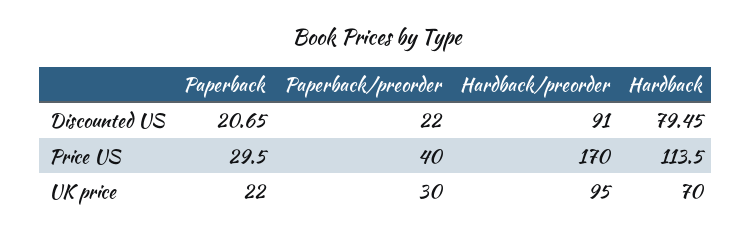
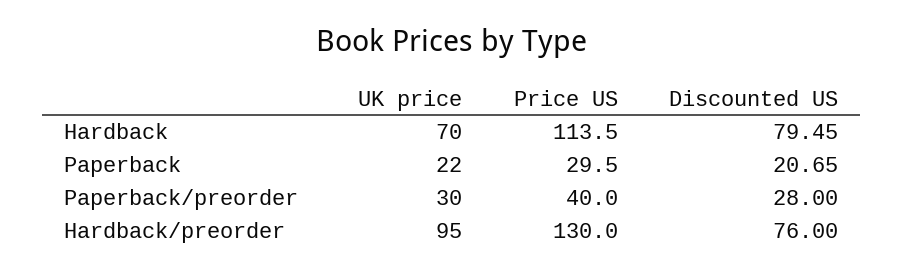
Paperback/preorder, Discounted US: 22 -> 28
Hardback/preorder, Discounted US: 91 -> 76
Hardback/preorder, Price US: 170 -> 130

